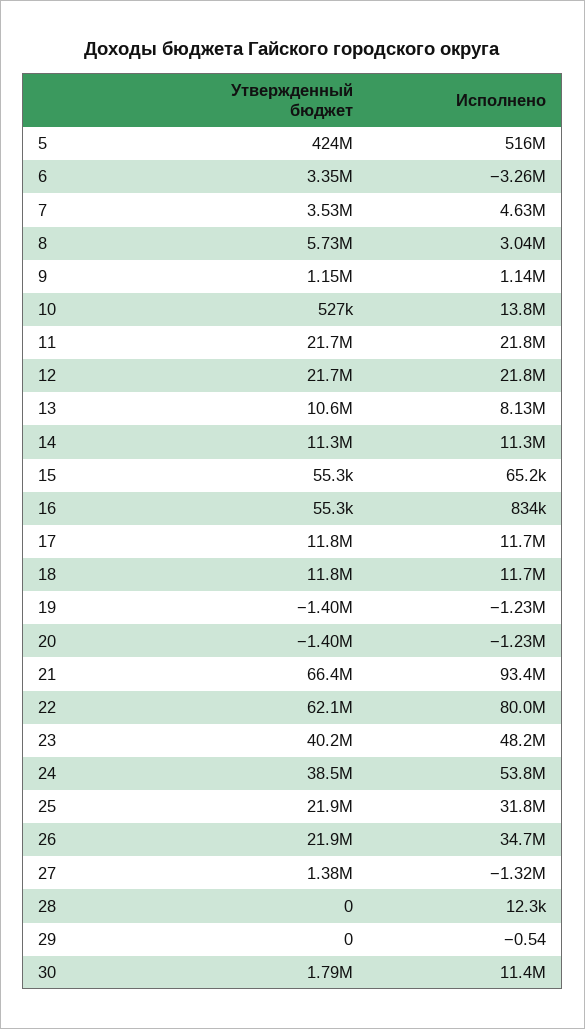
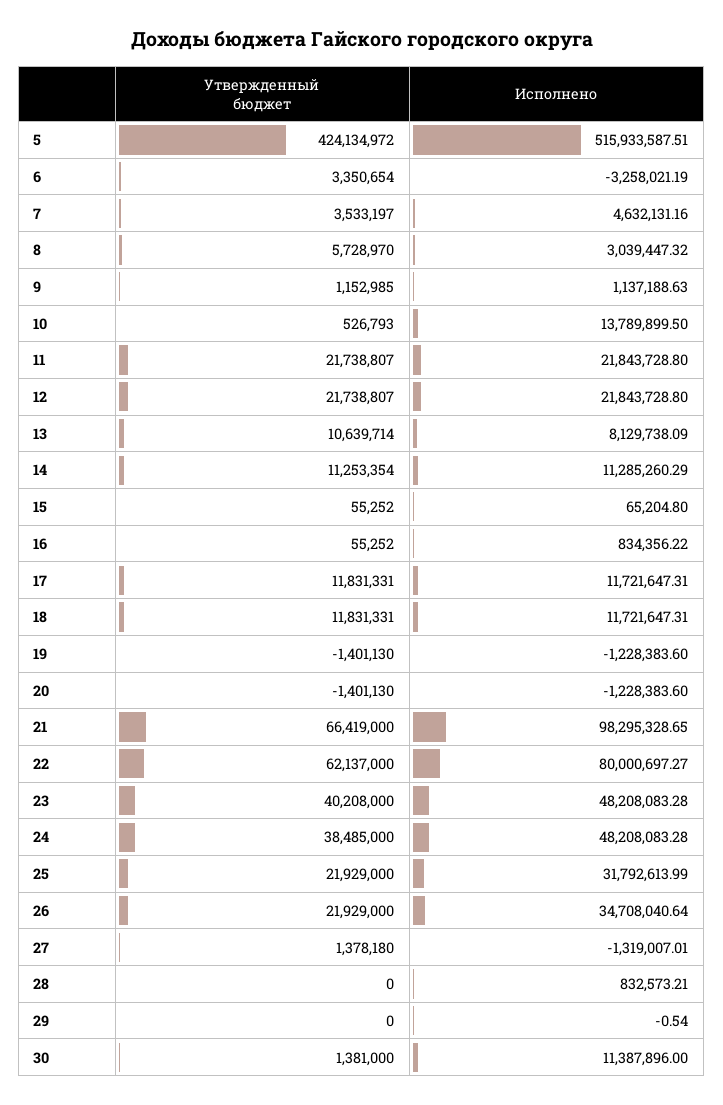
Исполнено, 21: 93400000 -> 98295328.65
Исполнено, 24: 53800000 -> 48208083.28
Исполнено, 28: 12300 -> 832573.21
Утвержденный бюджет, 30: 1790000 -> 1381000

